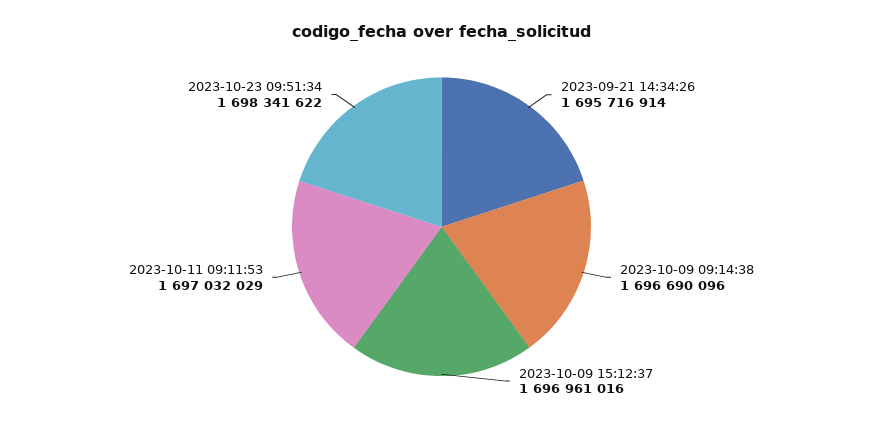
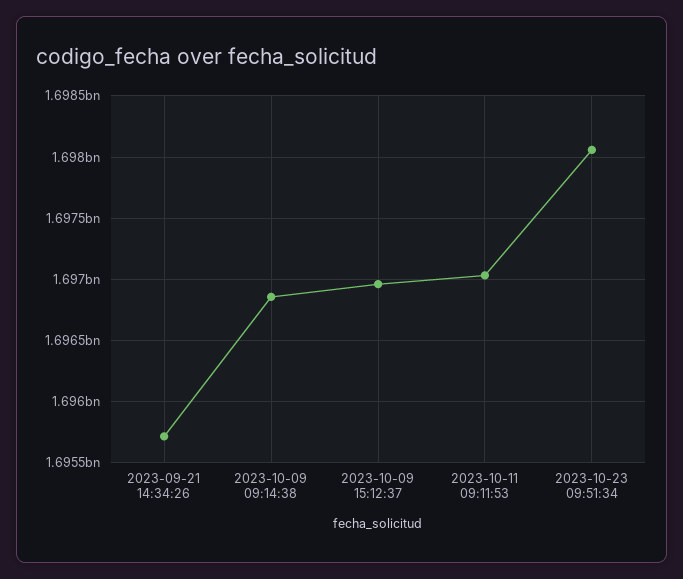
2023-10-09 09:14:38: 1696690096 -> 1696850000
2023-10-23 09:51:34: 1698341622 -> 1698050000

